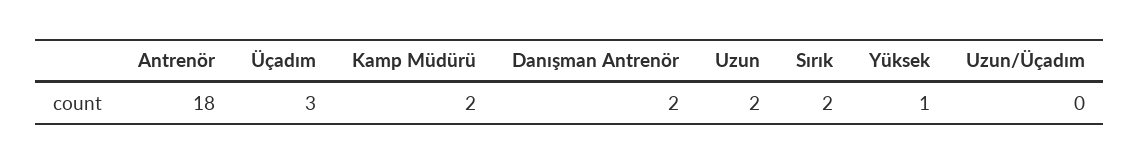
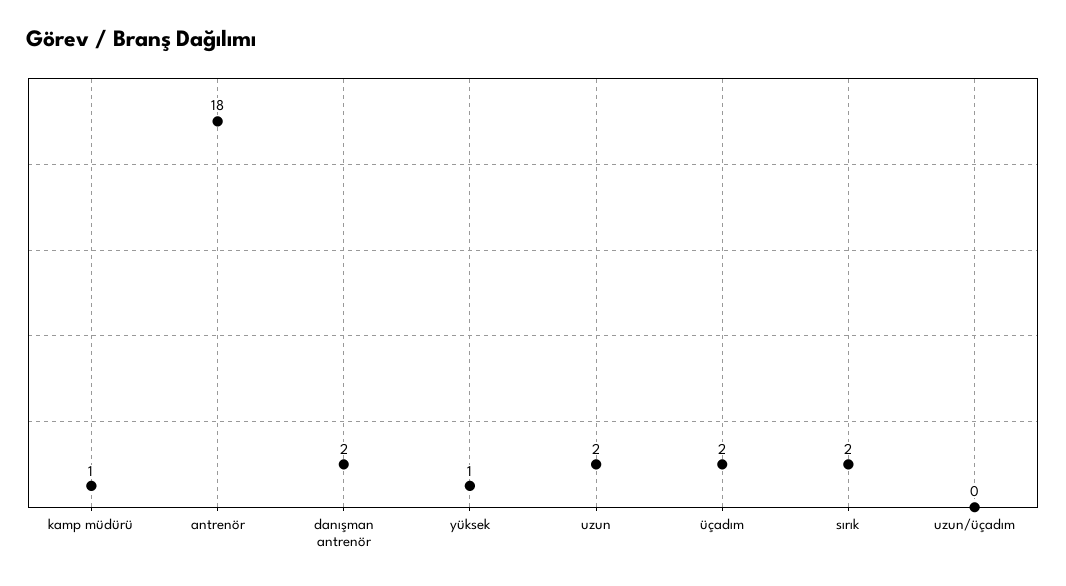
Üçadım: 3 -> 2
Kamp Müdürü: 2 -> 1

